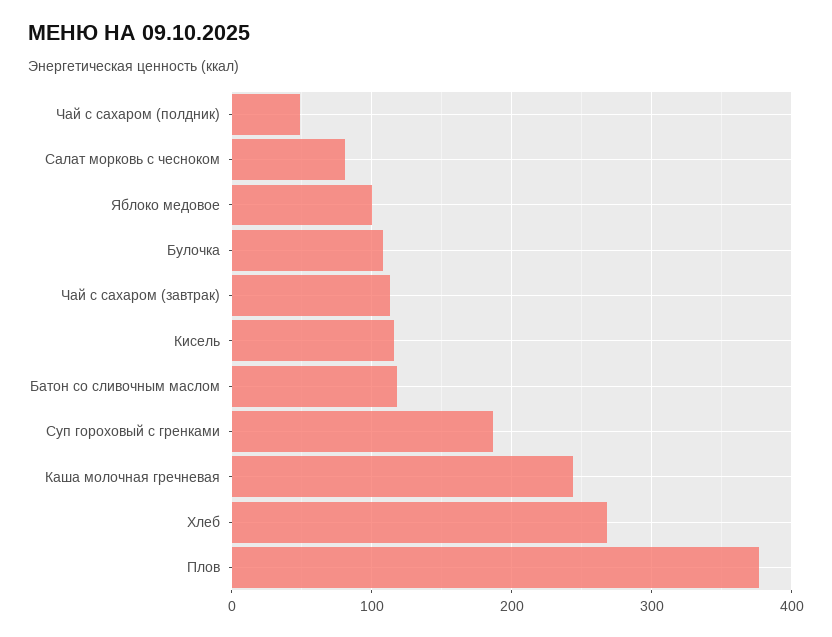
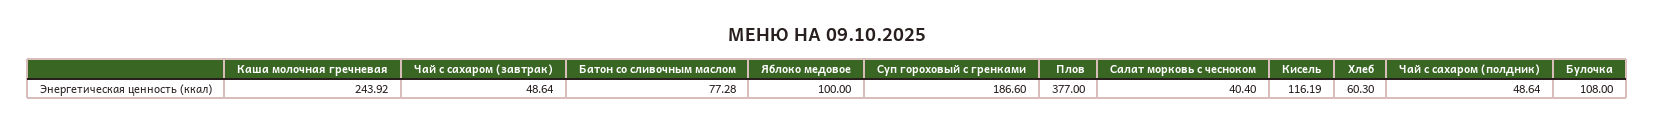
Салат морковь с чесноком: 80 -> 40.4
Чай с сахаром (завтрак): 110 -> 48.64
Батон со сливочным маслом: 120 -> 77.28
Хлеб: 270 -> 60.3

